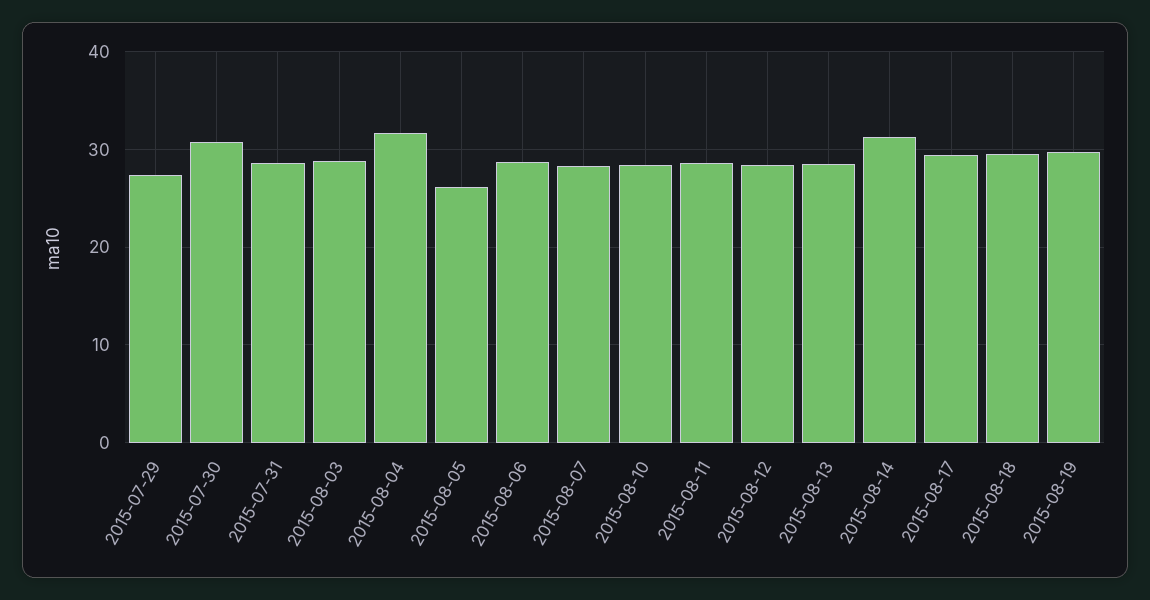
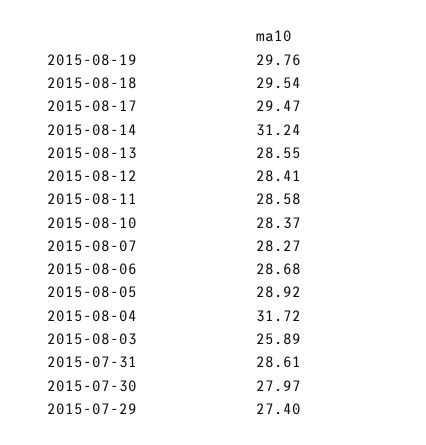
2015-07-30: 31 -> 27.97
2015-08-03: 29 -> 25.89
2015-08-05: 26 -> 28.92

